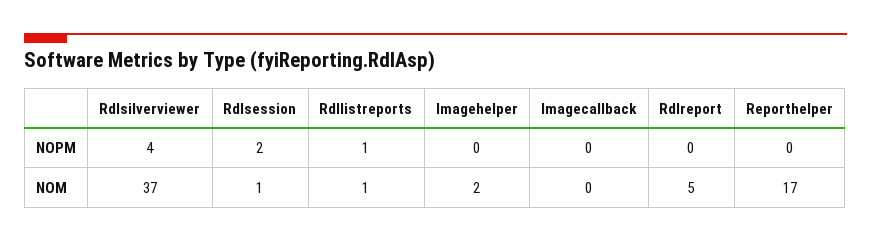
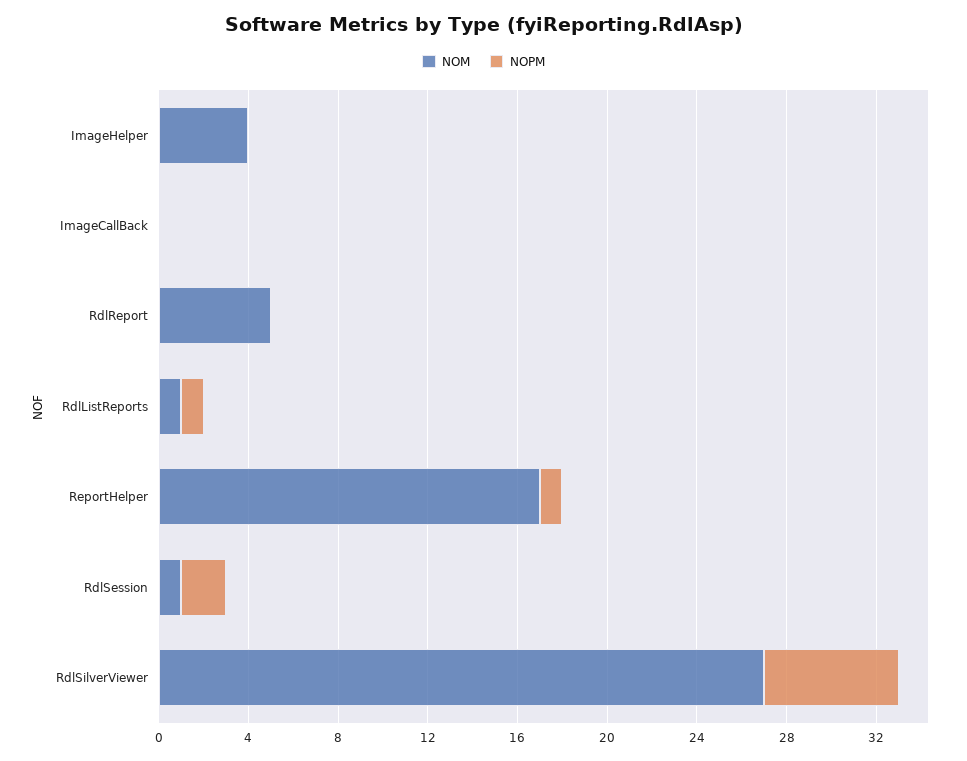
NOPM, Rdlsilverviewer: 4 -> 6
NOPM, Reporthelper: 0 -> 1
NOM, Rdlsilverviewer: 37 -> 27
NOM, Imagehelper: 2 -> 4

